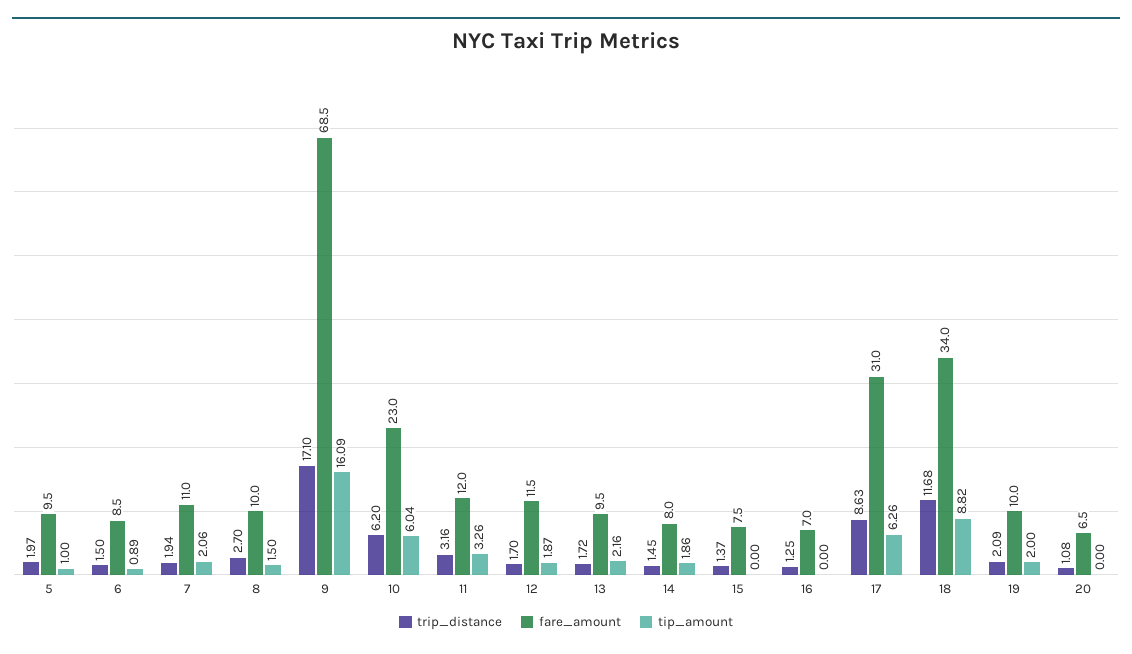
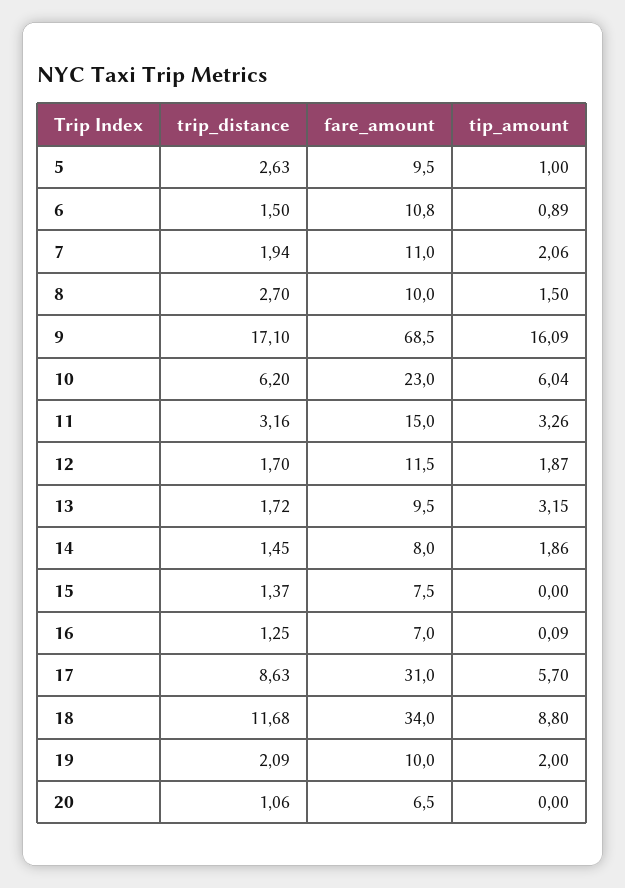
trip_distance, 5: 1.97 -> 2.63
fare_amount, 6: 8.5 -> 10.8
fare_amount, 11: 12 -> 15
tip_amount, 13: 2.16 -> 3.15
tip_amount, 16: 0 -> 0.09
tip_amount, 17: 6.26 -> 5.7
tip_amount, 18: 8.82 -> 8.8
trip_distance, 20: 1.08 -> 1.06

